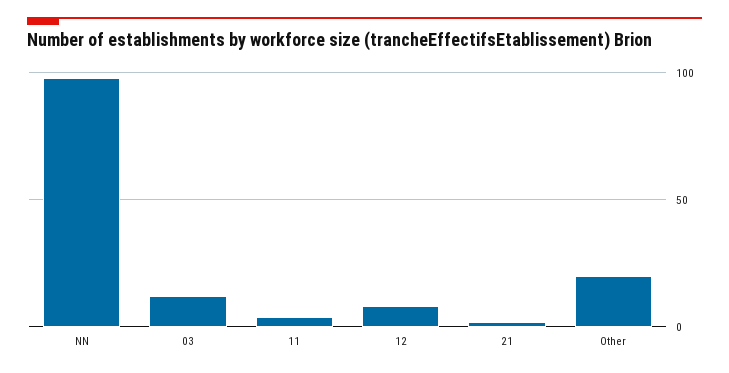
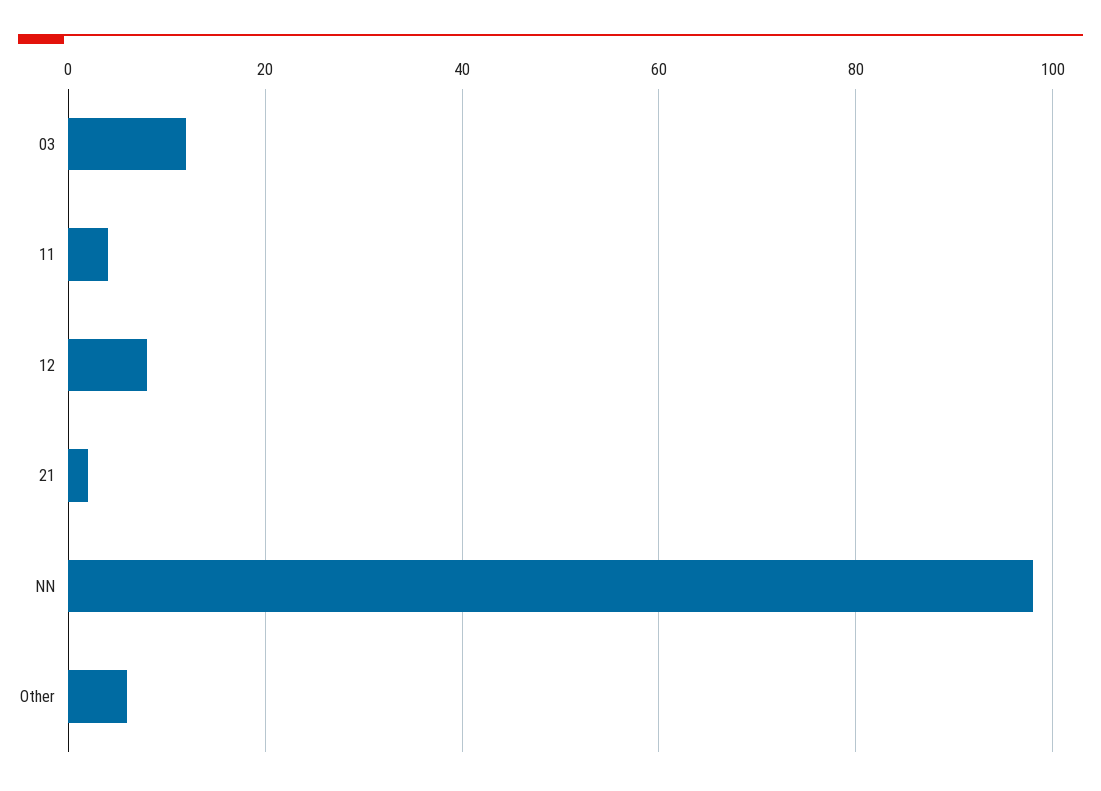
Other: 20 -> 5

